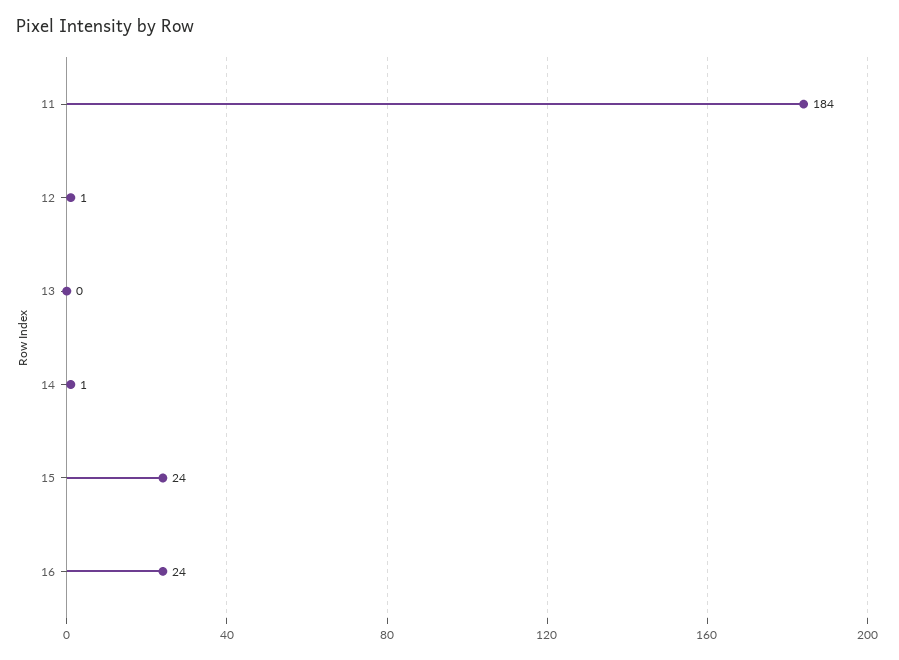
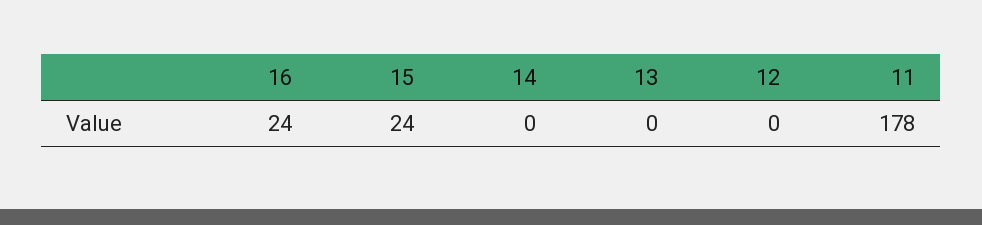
11: 184 -> 178
12: 1 -> 0
14: 1 -> 0

